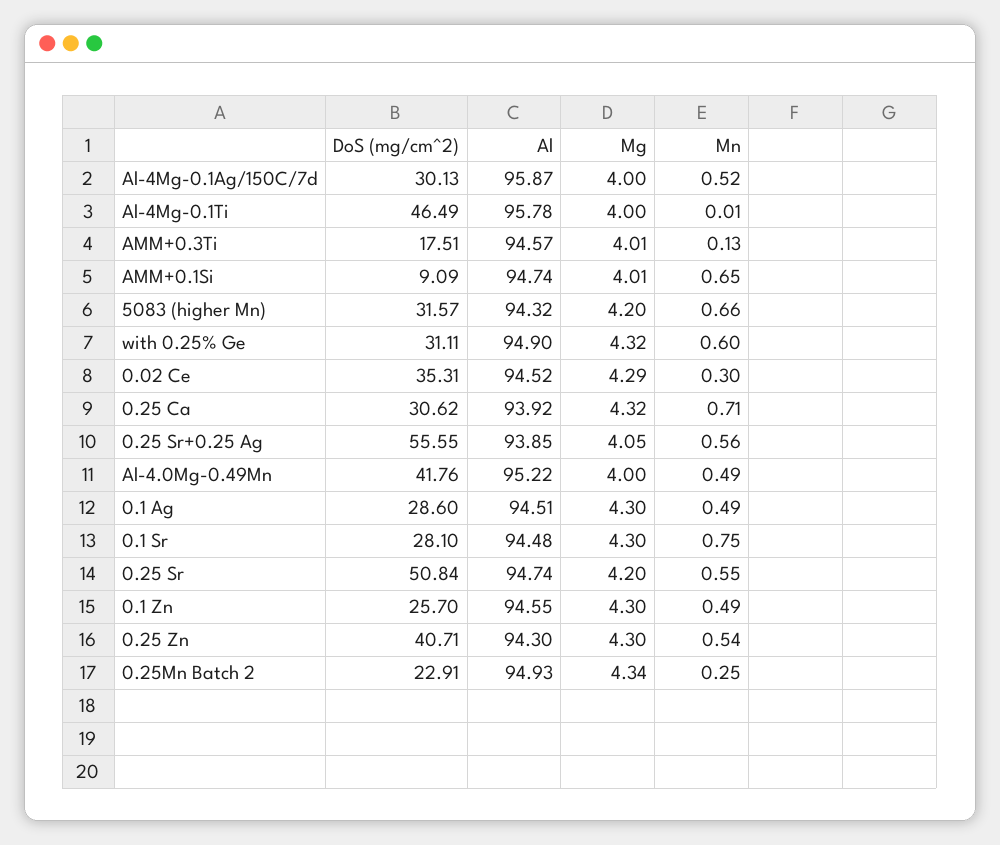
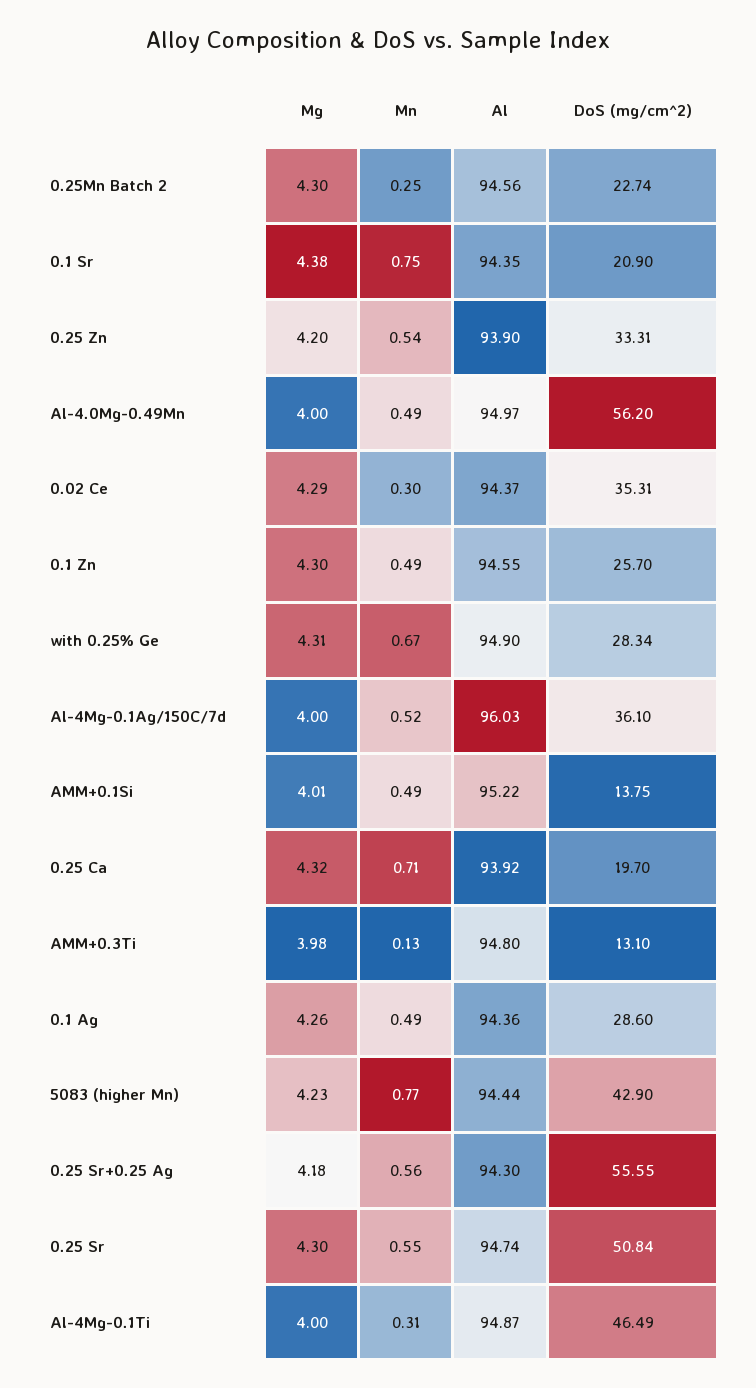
DoS (mg/cm^2), Al-4Mg-0.1Ag/150C/7d: 30.13 -> 36.1
Al, Al-4Mg-0.1Ag/150C/7d: 95.87 -> 96.03
Al, Al-4Mg-0.1Ti: 95.78 -> 94.87
Mn, Al-4Mg-0.1Ti: 0.01 -> 0.31
DoS (mg/cm^2), AMM+0.3Ti: 17.51 -> 13.1
Al, AMM+0.3Ti: 94.57 -> 94.8
Mg, AMM+0.3Ti: 4.01 -> 3.98
DoS (mg/cm^2), AMM+0.1Si: 9.09 -> 13.75
Al, AMM+0.1Si: 94.74 -> 95.22
Mn, AMM+0.1Si: 0.65 -> 0.49
DoS (mg/cm^2), 5083 (higher Mn): 31.57 -> 42.9
Al, 5083 (higher Mn): 94.32 -> 94.44
Mg, 5083 (higher Mn): 4.2 -> 4.23
Mn, 5083 (higher Mn): 0.66 -> 0.77
DoS (mg/cm^2), with 0.25% Ge: 31.11 -> 28.34
Mg, with 0.25% Ge: 4.32 -> 4.31
Mn, with 0.25% Ge: 0.6 -> 0.67
Al, 0.02 Ce: 94.52 -> 94.37
DoS (mg/cm^2), 0.25 Ca: 30.62 -> 19.7
Al, 0.25 Sr+0.25 Ag: 93.85 -> 94.3
Mg, 0.25 Sr+0.25 Ag: 4.05 -> 4.18
DoS (mg/cm^2), Al-4.0Mg-0.49Mn: 41.76 -> 56.2
Al, Al-4.0Mg-0.49Mn: 95.22 -> 94.97
Al, 0.1 Ag: 94.51 -> 94.36
Mg, 0.1 Ag: 4.3 -> 4.26
DoS (mg/cm^2), 0.1 Sr: 28.1 -> 20.9
Al, 0.1 Sr: 94.48 -> 94.35
Mg, 0.1 Sr: 4.3 -> 4.38
Mg, 0.25 Sr: 4.2 -> 4.3
DoS (mg/cm^2), 0.25 Zn: 40.71 -> 33.31
Al, 0.25 Zn: 94.3 -> 93.9
Mg, 0.25 Zn: 4.3 -> 4.2
DoS (mg/cm^2), 0.25Mn Batch 2: 22.91 -> 22.74
Al, 0.25Mn Batch 2: 94.93 -> 94.56
Mg, 0.25Mn Batch 2: 4.34 -> 4.3

